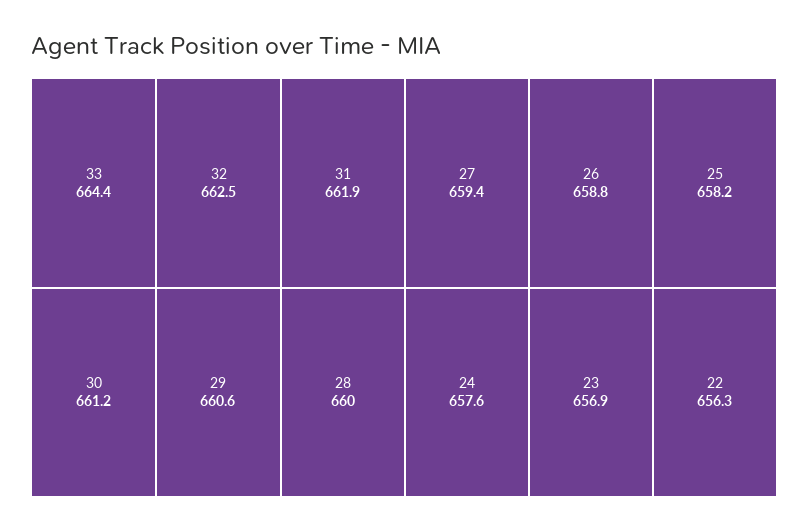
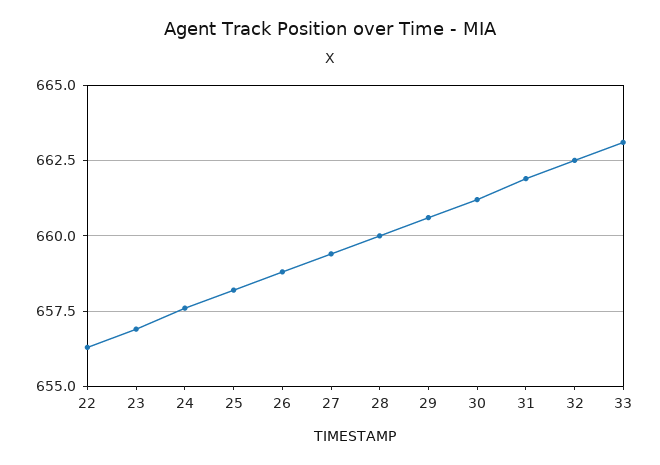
33: 664.4 -> 663

